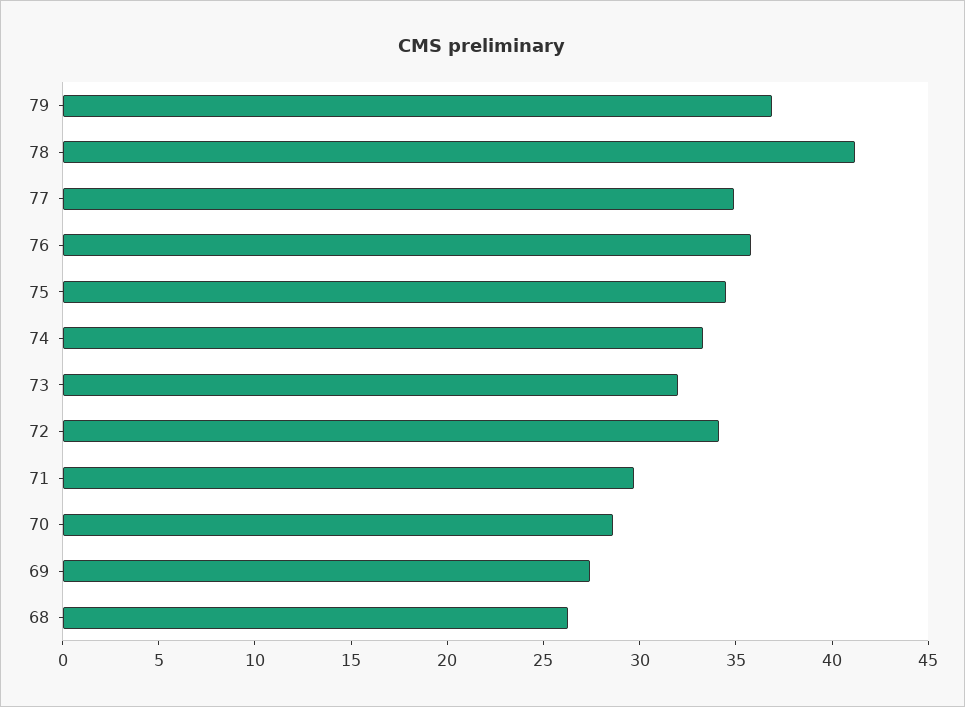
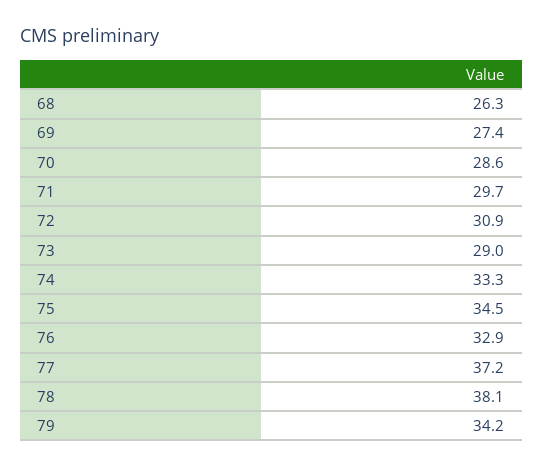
79: 37 -> 34.2
78: 41 -> 38.1
77: 35 -> 37.2
76: 36 -> 32.9
73: 32 -> 29
72: 34 -> 30.9

